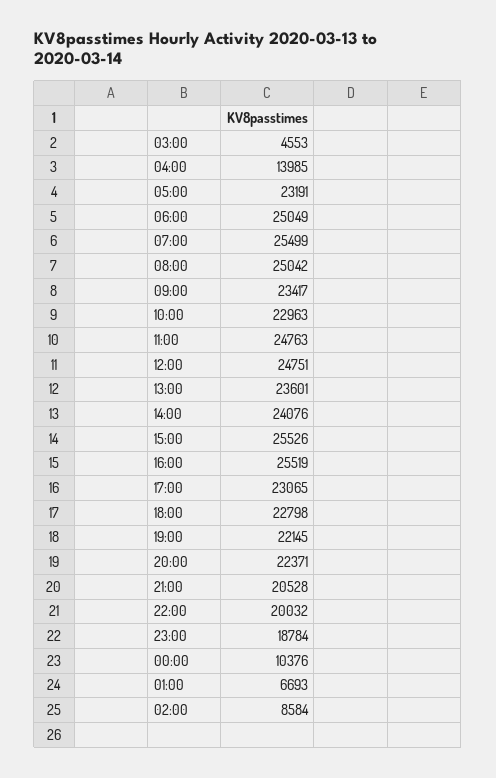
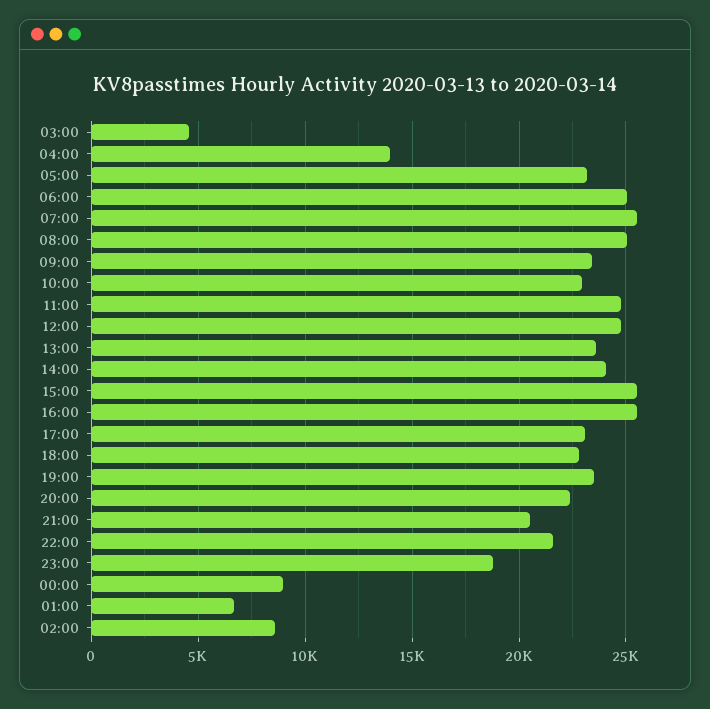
19:00: 22145 -> 23500
22:00: 20032 -> 21500
00:00: 10376 -> 9000

